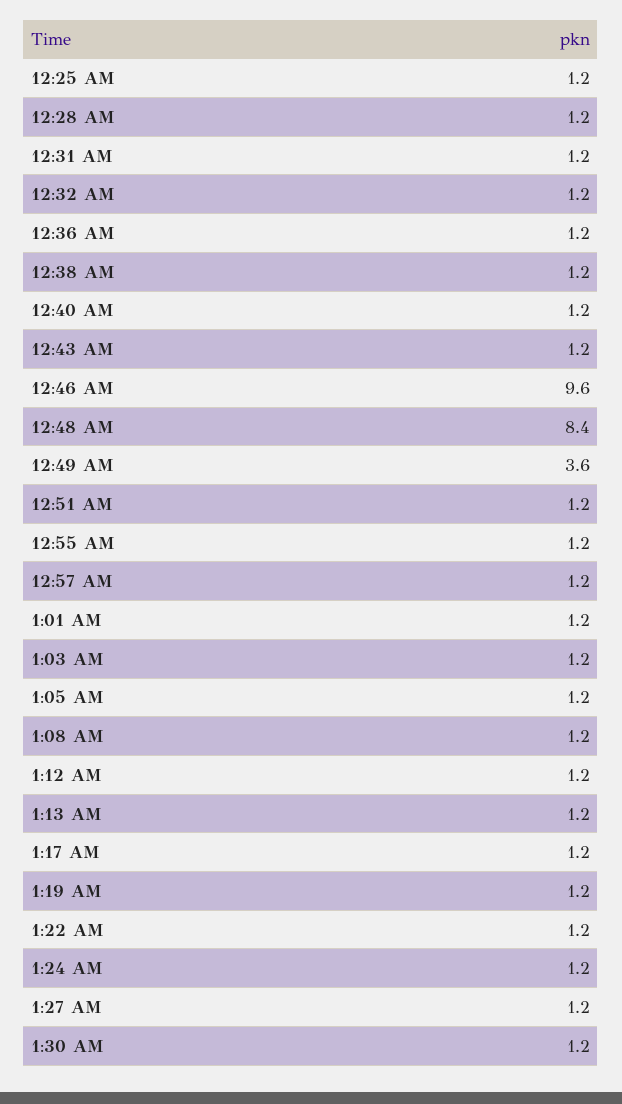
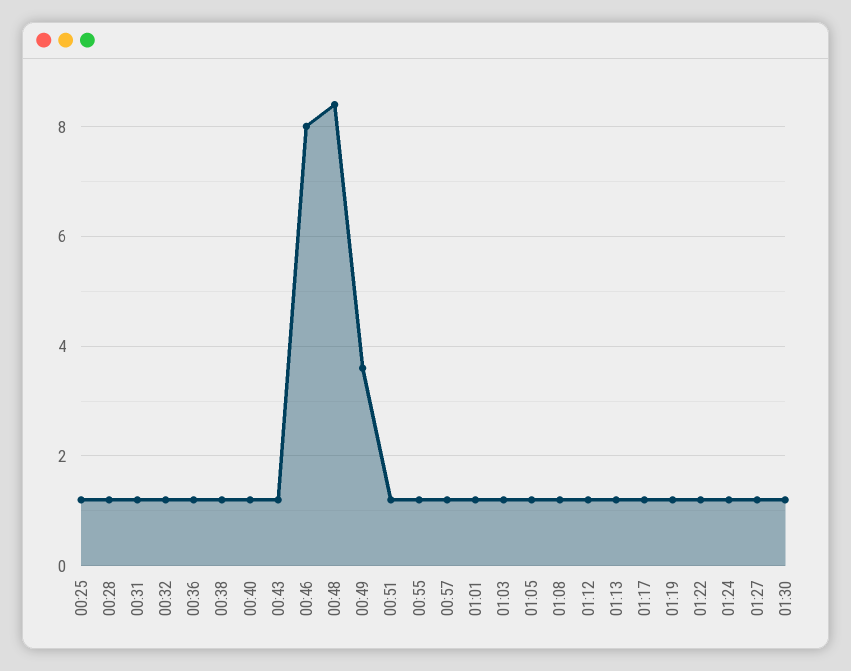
12:46 AM: 9.6 -> 8

